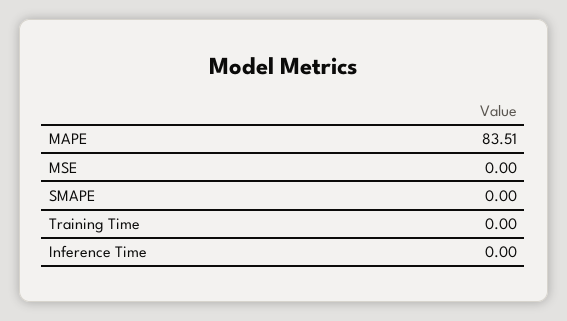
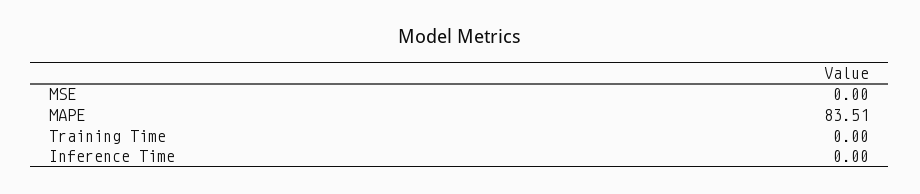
SMAPE: 0 -> none

